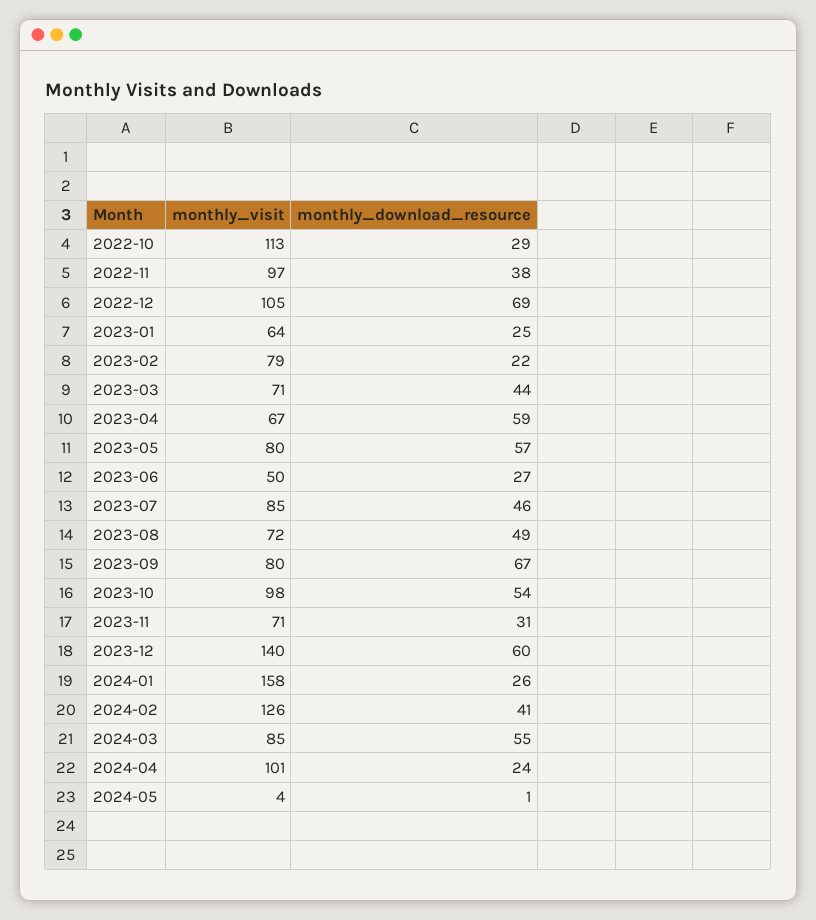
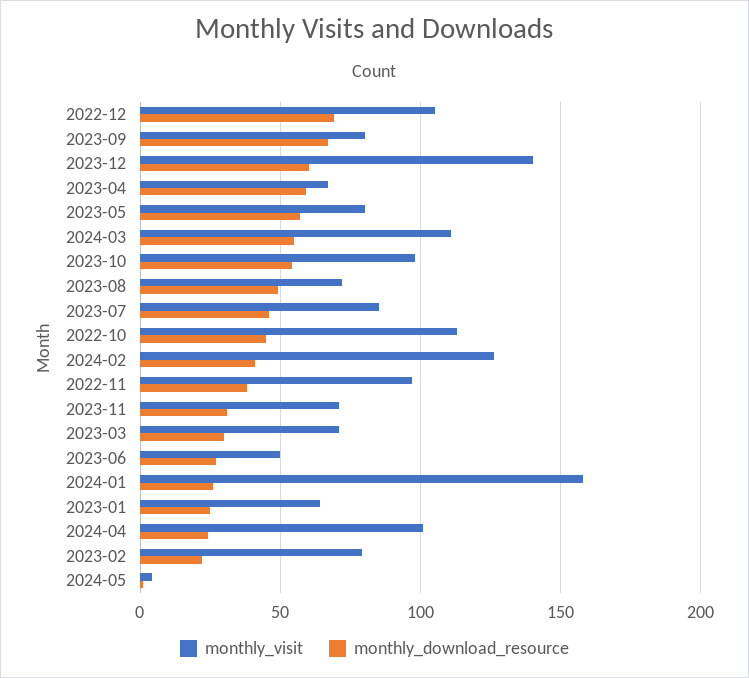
monthly_download_resource, 2022-10: 29 -> 45
monthly_download_resource, 2023-03: 44 -> 30
monthly_visit, 2024-03: 85 -> 110

